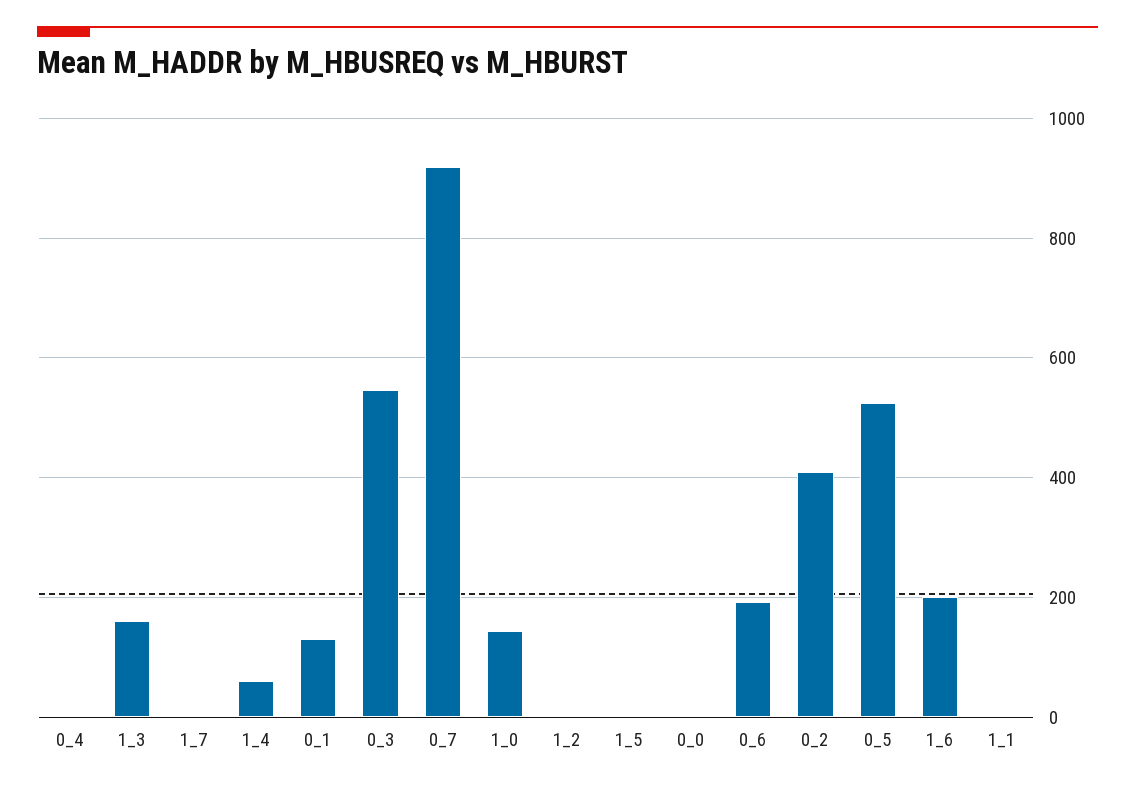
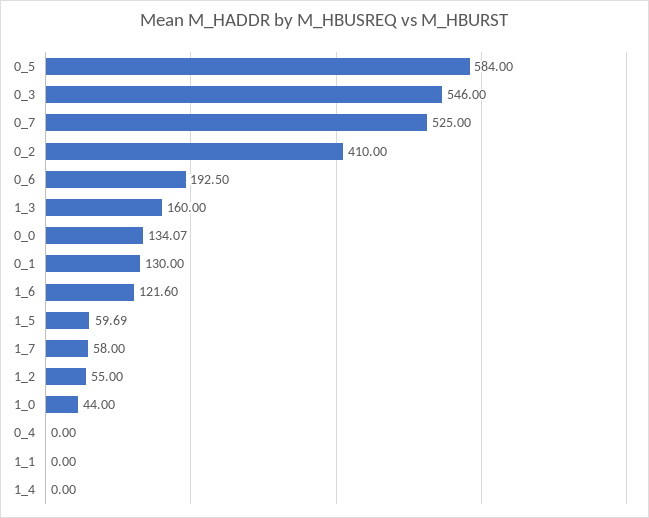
1_7: 0 -> 58
1_4: 60 -> 0
0_7: 920 -> 525
1_0: 140 -> 44
1_2: 0 -> 55
1_5: 0 -> 59.69
0_0: 0 -> 134.07
0_5: 520 -> 584
1_6: 200 -> 121.6

